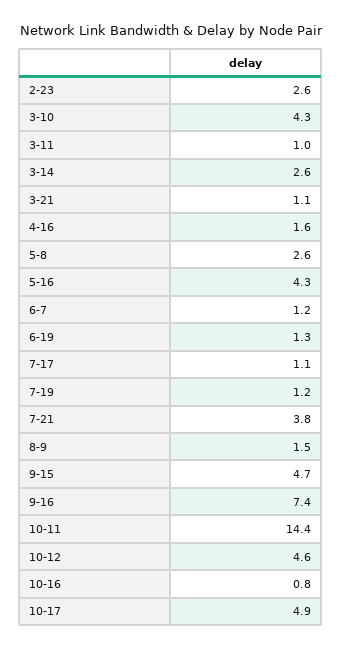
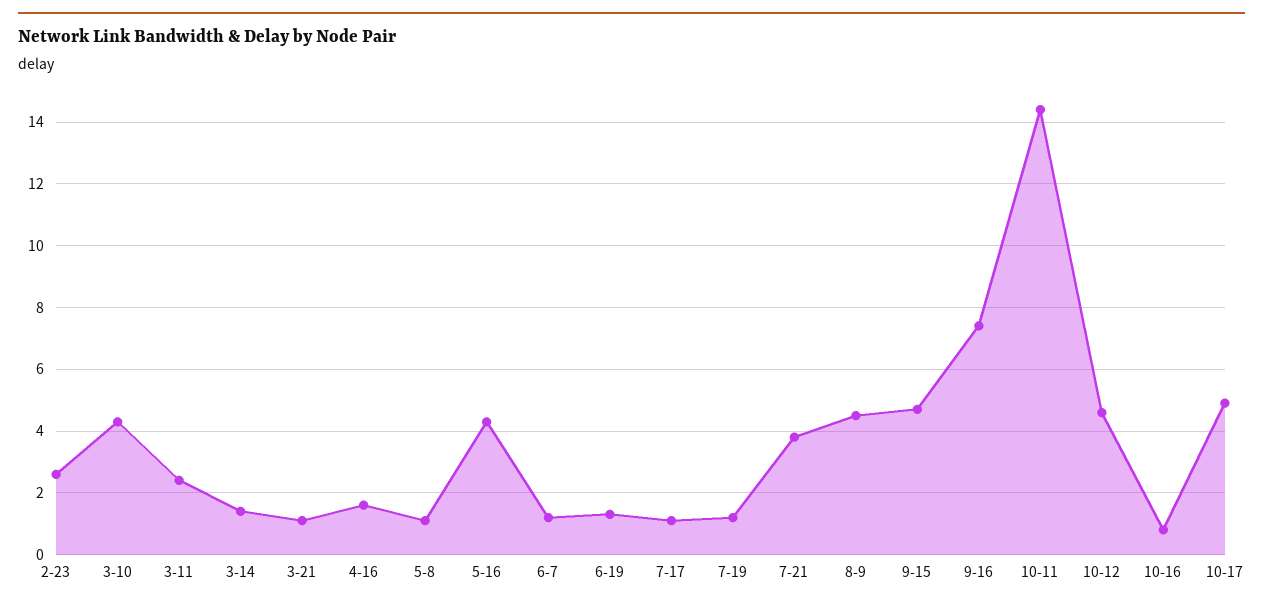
3-11: 1 -> 2.5
3-14: 2.6 -> 1.5
5-8: 2.6 -> 1
8-9: 1.5 -> 4.5

